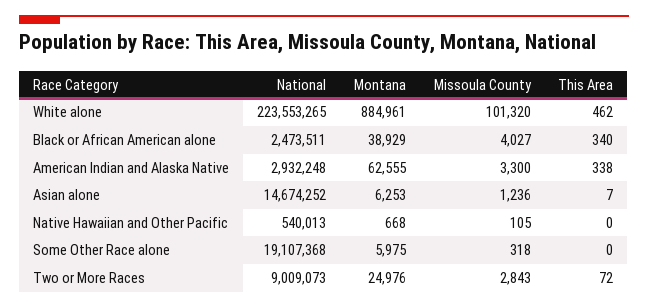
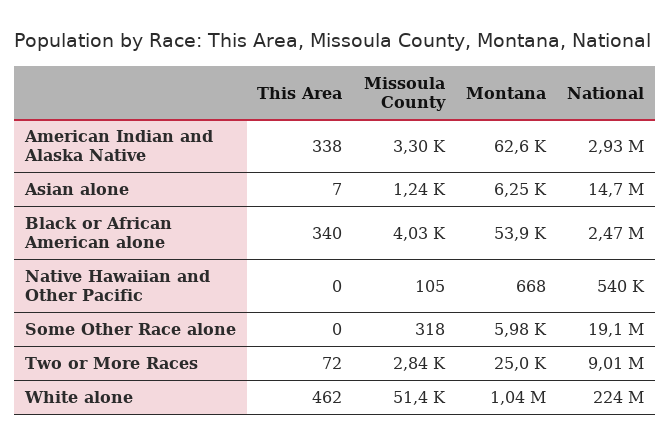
Montana, White alone: 884961 -> 1040000
Missoula County, White alone: 101320 -> 51400
Montana, Black or African American alone: 38929 -> 53900

